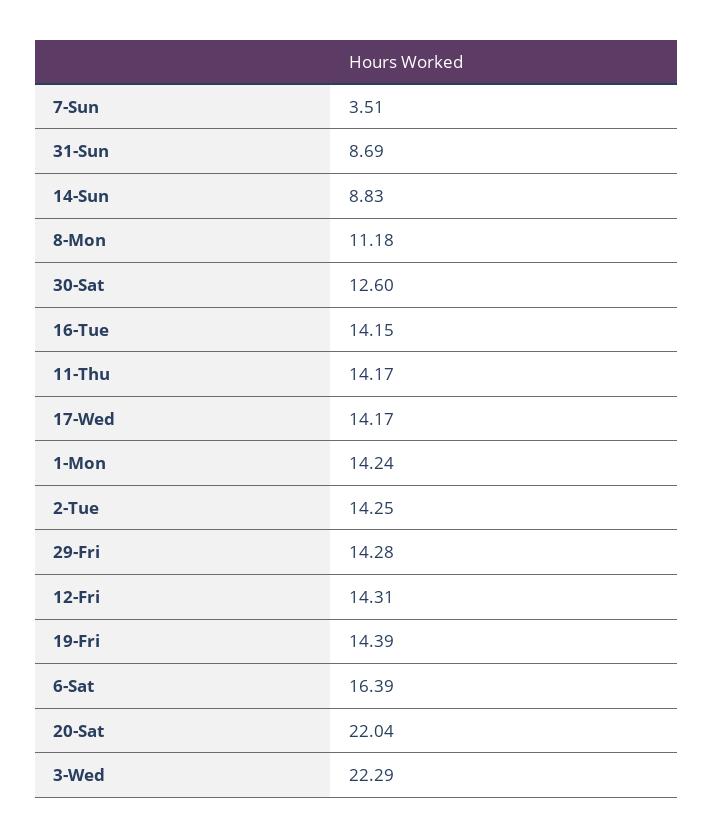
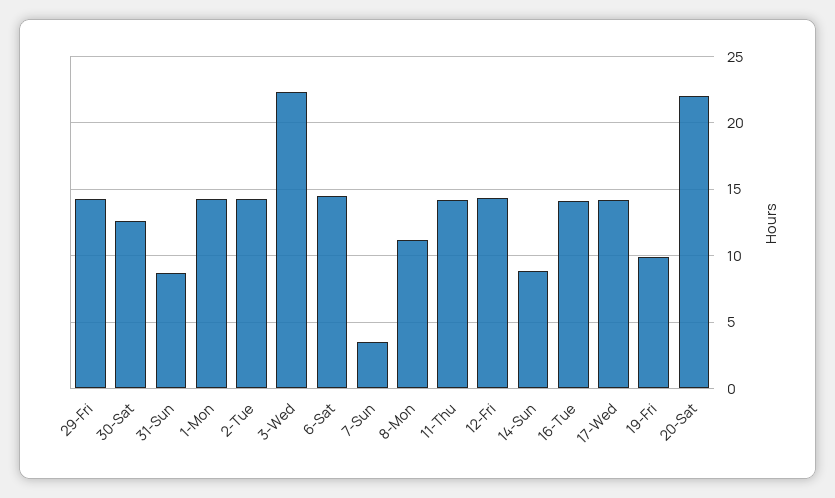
19-Fri: 14.39 -> 10
6-Sat: 16.39 -> 14.5

